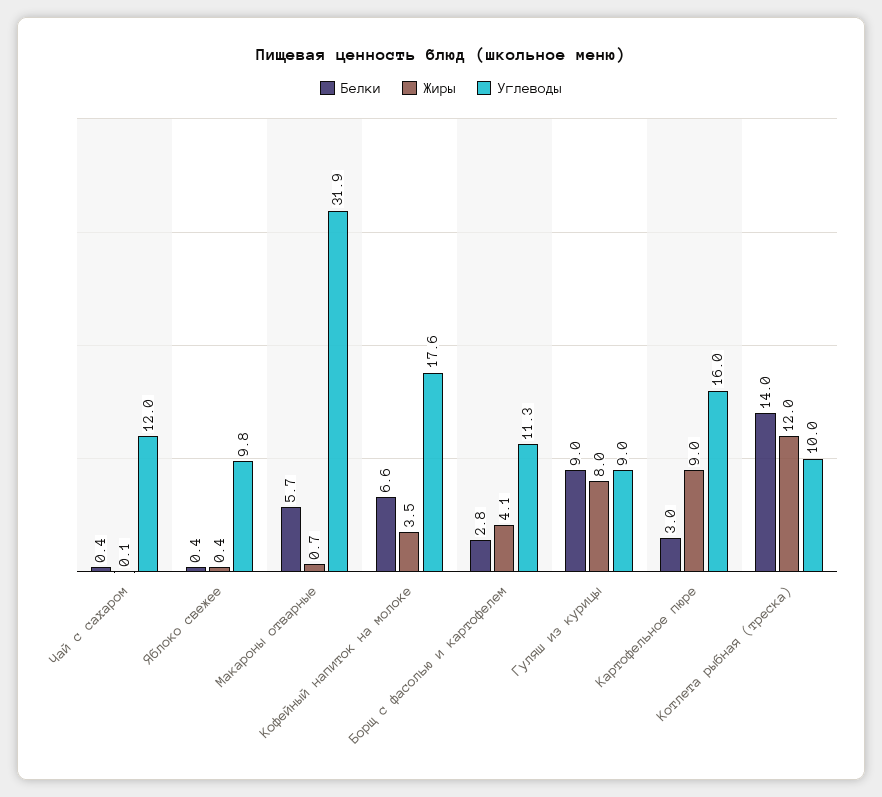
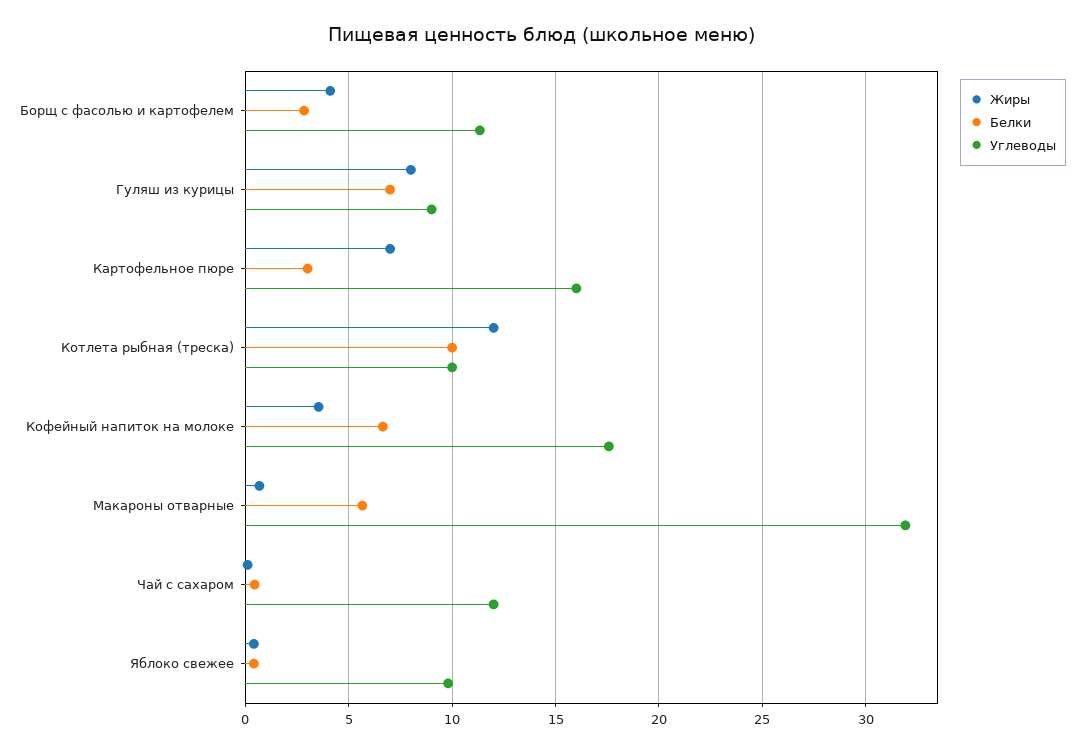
Белки, Гуляш из курицы: 9 -> 7
Жиры, Картофельное пюре: 9 -> 7
Белки, Котлета рыбная (треска): 14 -> 10

